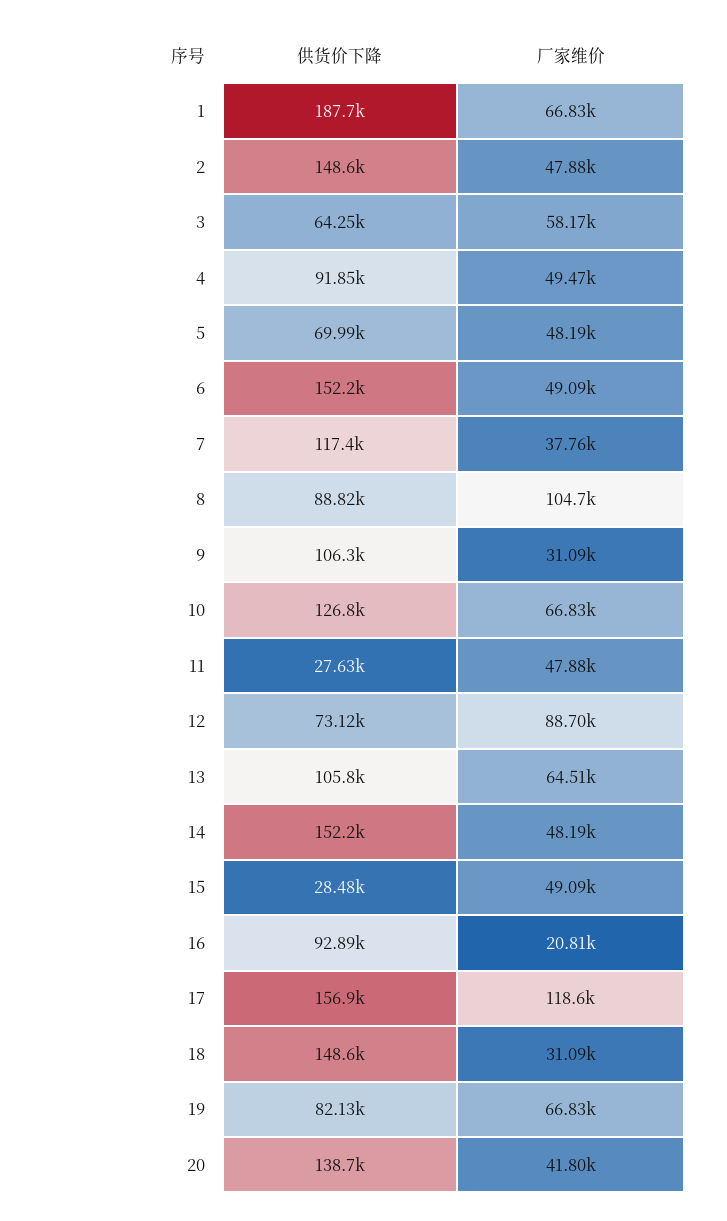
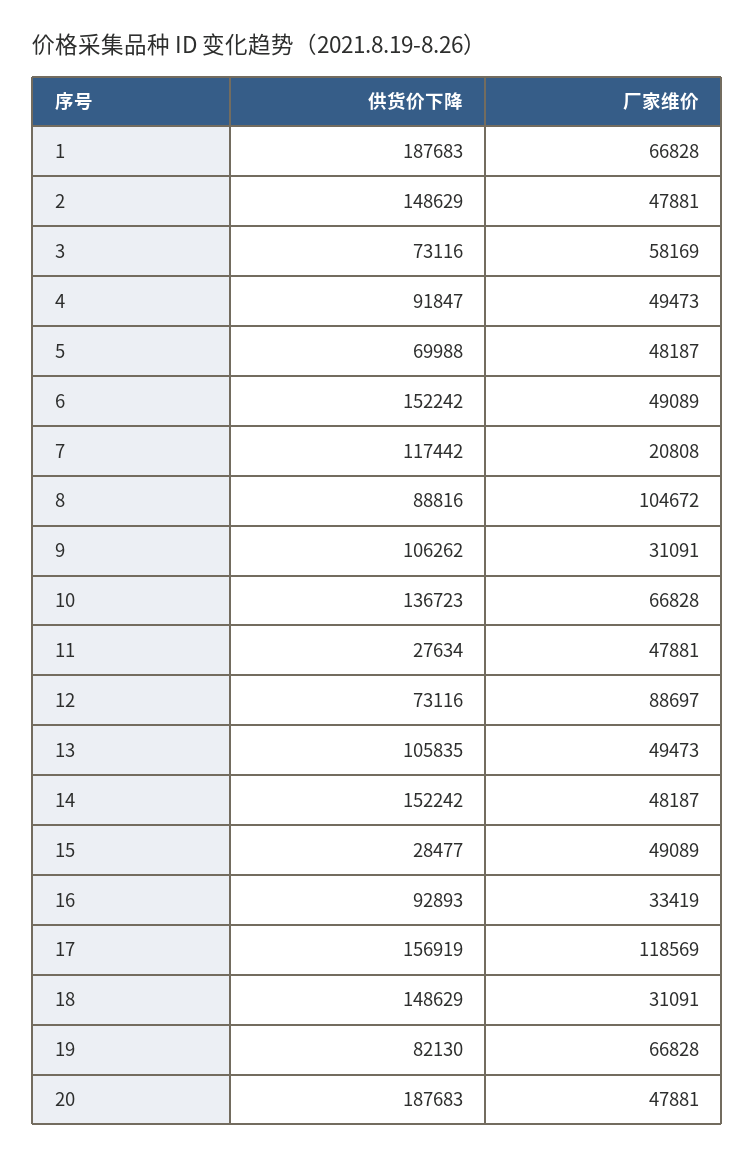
供货价下降, 3: 64250 -> 73116
厂家维价, 7: 37760 -> 20808
供货价下降, 10: 126800 -> 136723
厂家维价, 13: 64510 -> 49473
厂家维价, 16: 20810 -> 33419
供货价下降, 20: 138700 -> 187683
厂家维价, 20: 41800 -> 47881

